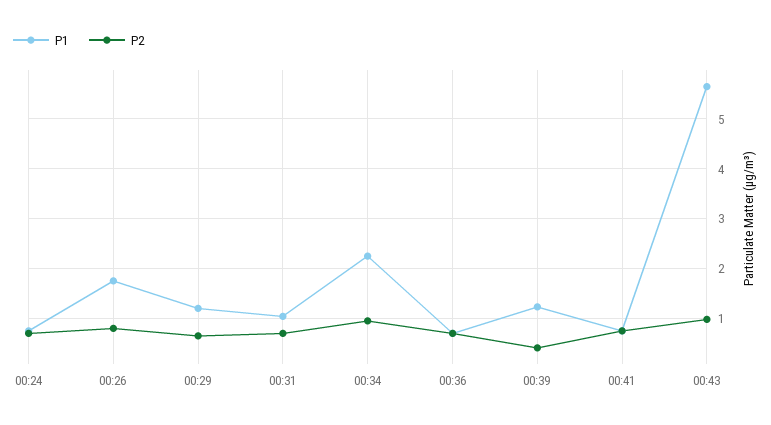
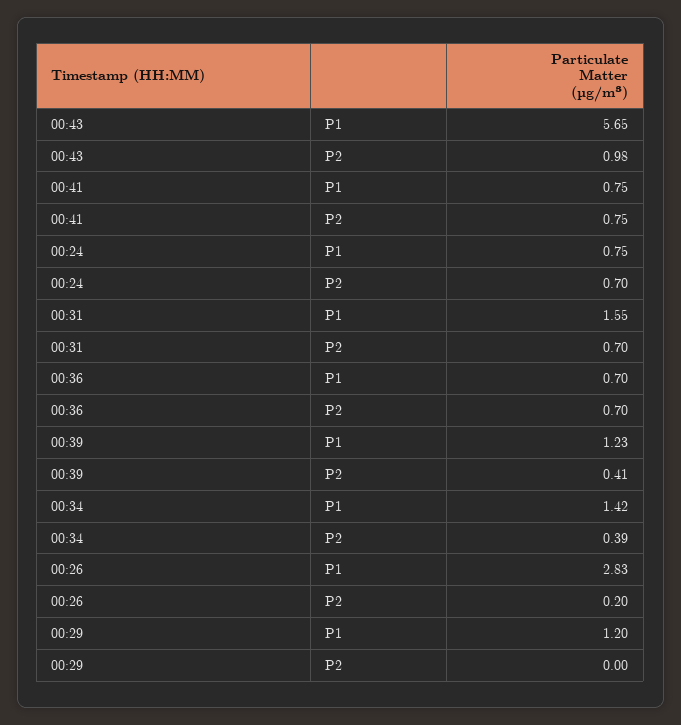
P1, 00:26: 1.8 -> 2.83
P2, 00:26: 0.8 -> 0.2
P2, 00:29: 0.6 -> 0
P1, 00:31: 1 -> 1.55
P1, 00:34: 2.2 -> 1.42
P2, 00:34: 1 -> 0.39

